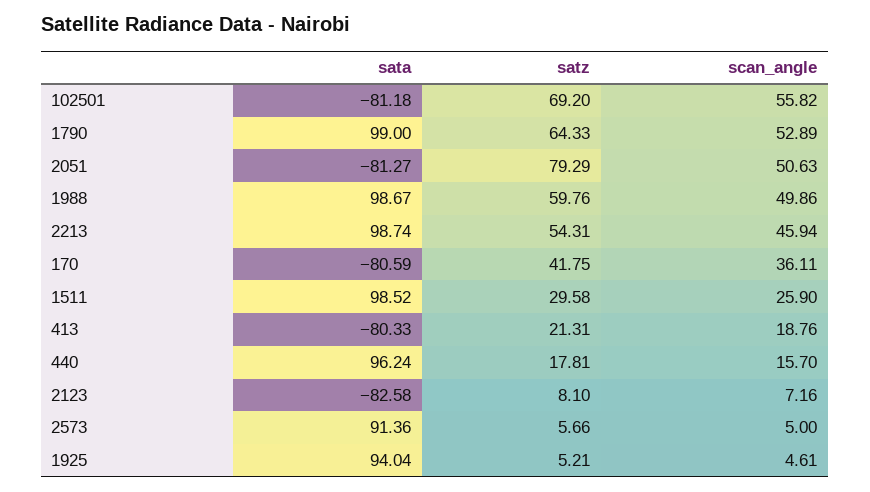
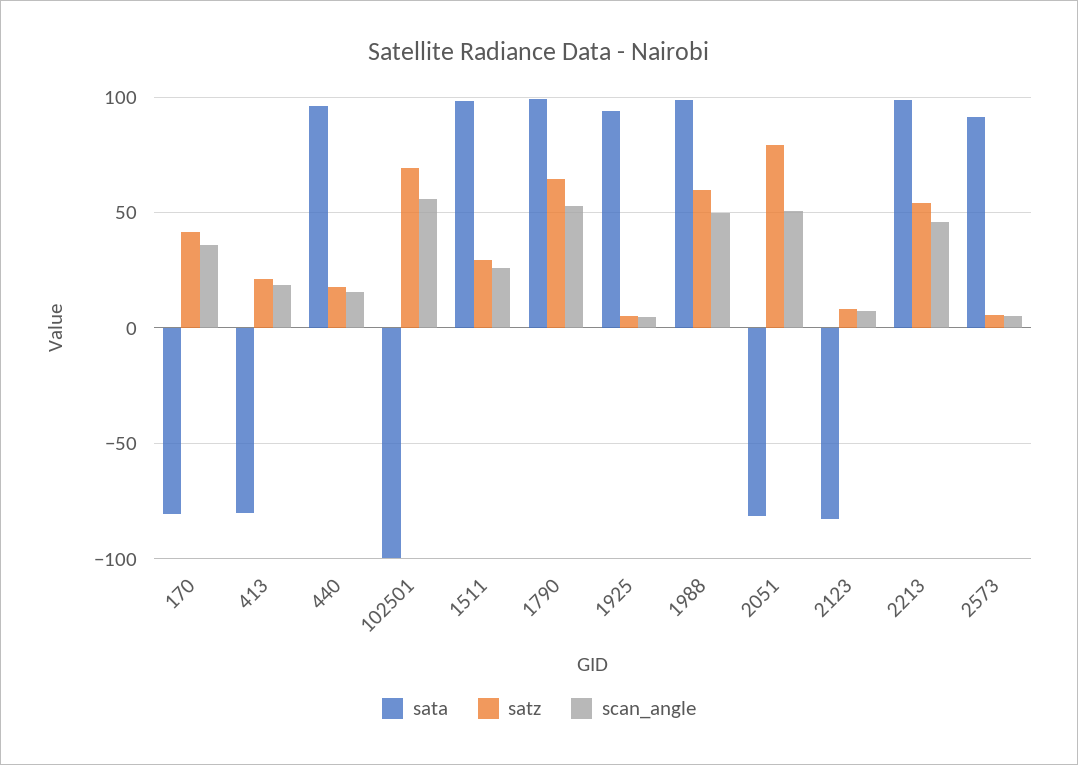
sata, 102501: -81.18 -> -100

